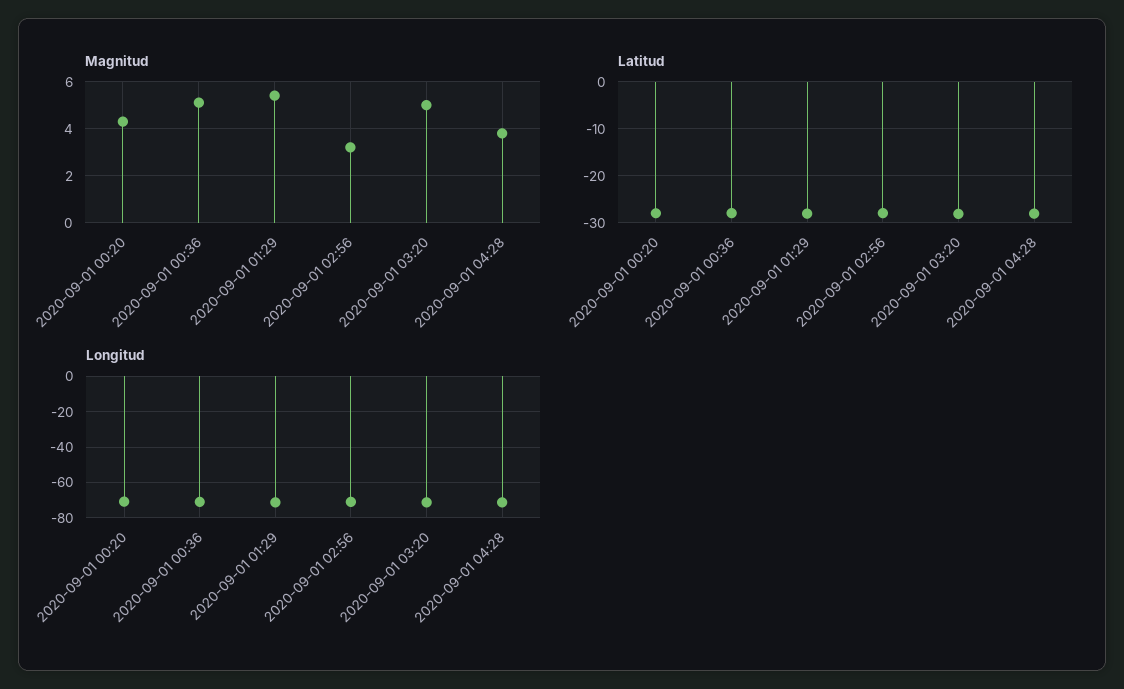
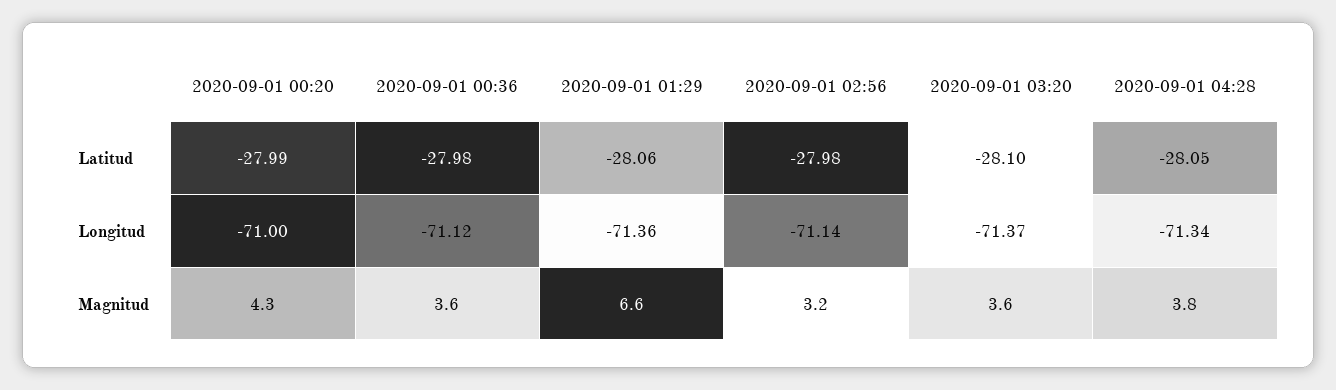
Magnitud, 2020-09-01 00:36: 5 -> 3.6
Magnitud, 2020-09-01 01:29: 5.5 -> 6.6
Magnitud, 2020-09-01 03:20: 5 -> 3.6

